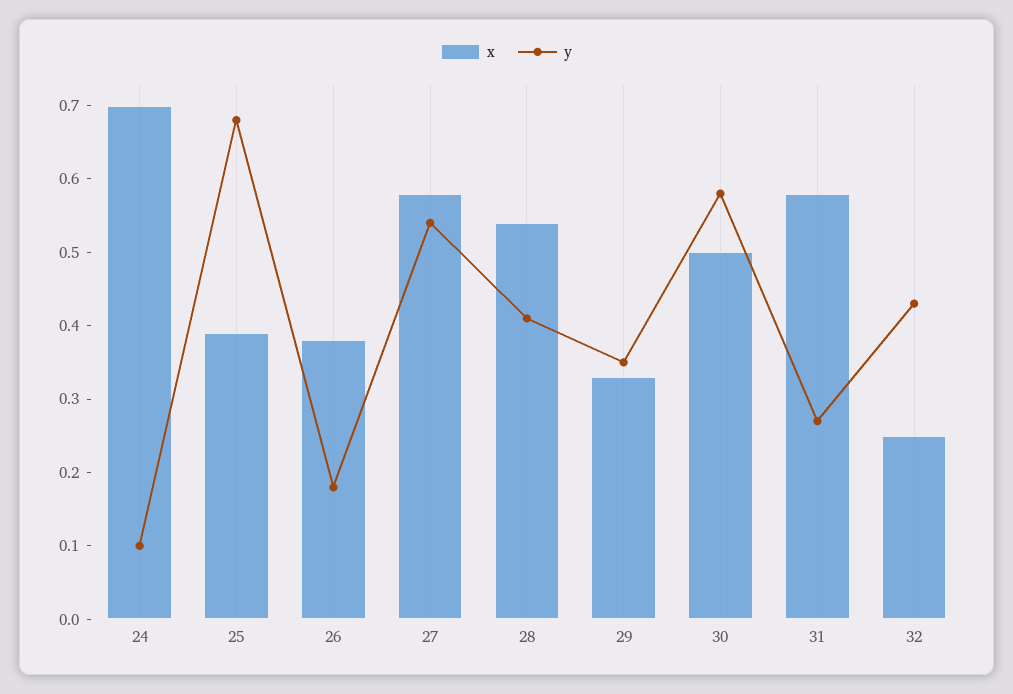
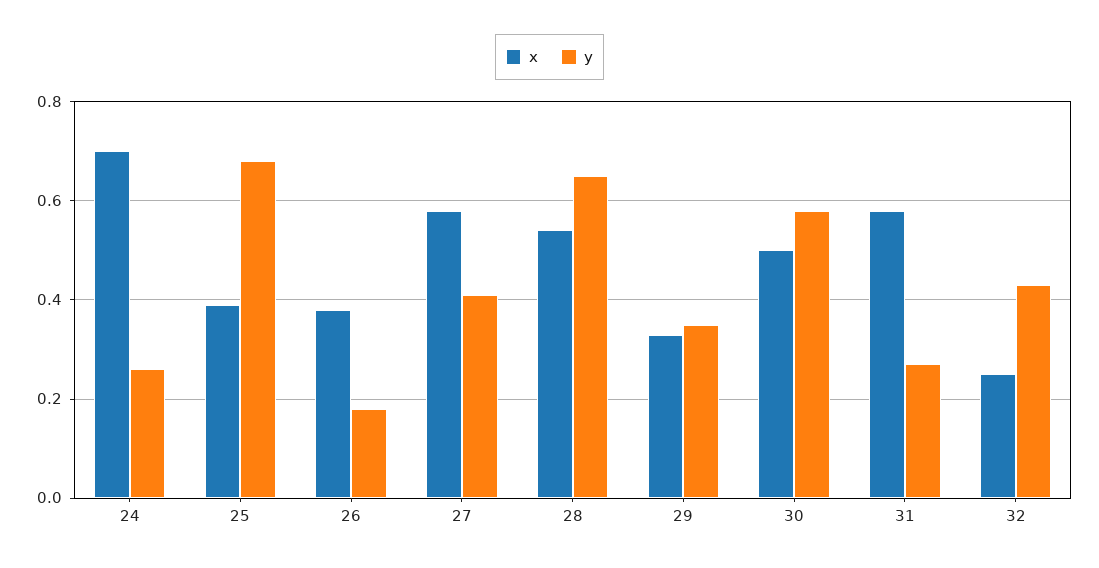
y, 24: 0.1 -> 0.25
y, 27: 0.55 -> 0.4
y, 28: 0.4 -> 0.65

